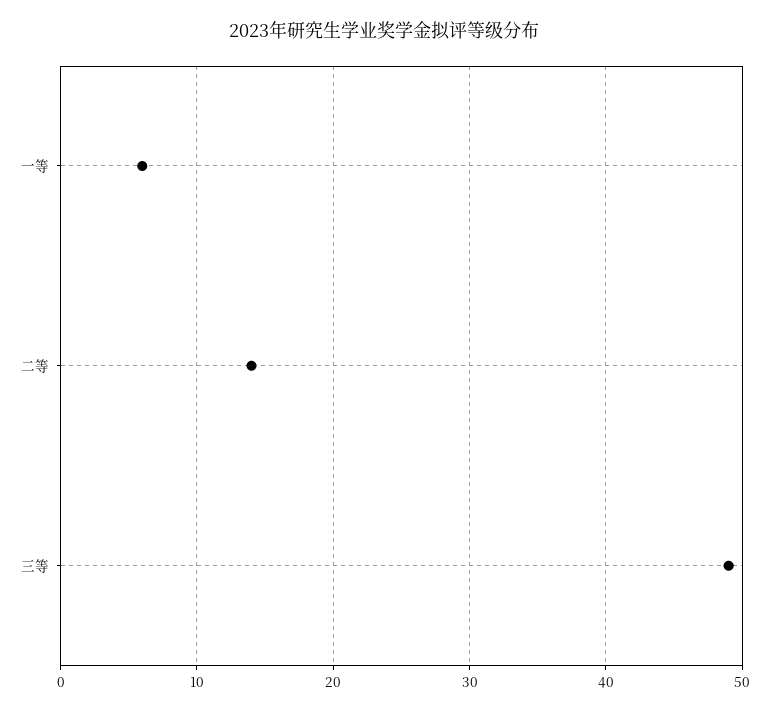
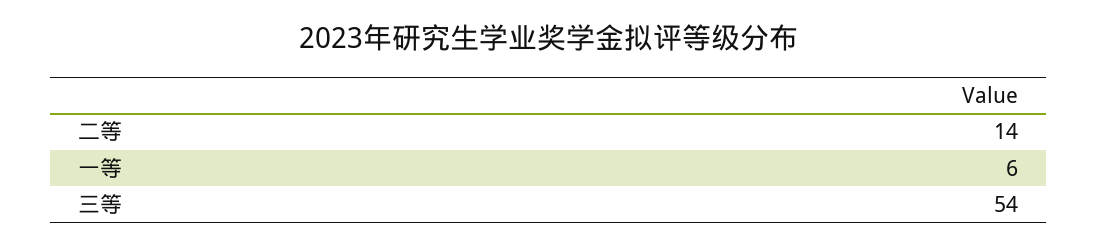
三等: 49 -> 54

